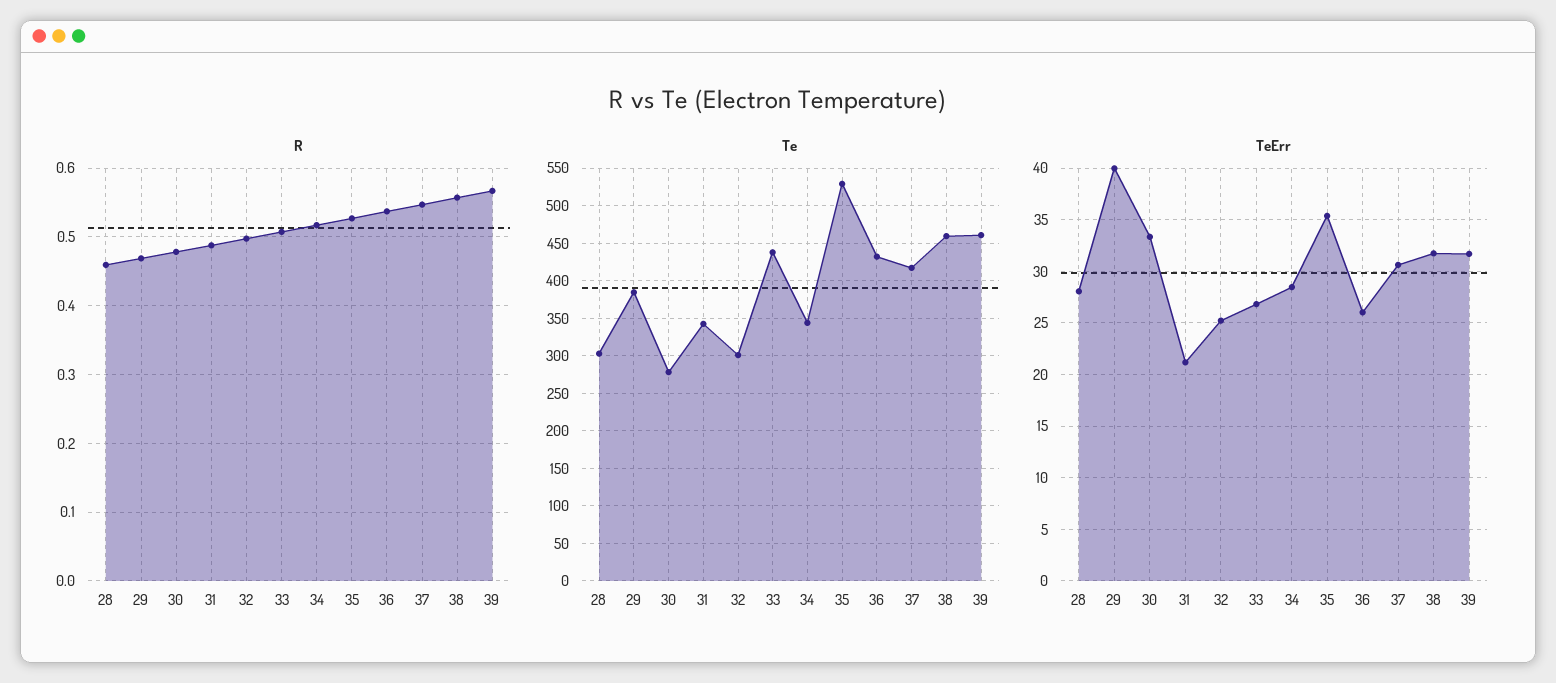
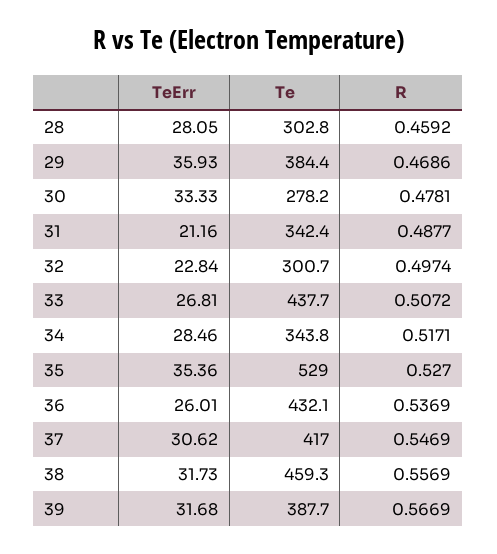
Te, 39: 460 -> 387.7
TeErr, 29: 40 -> 35.93
TeErr, 32: 25 -> 22.84

